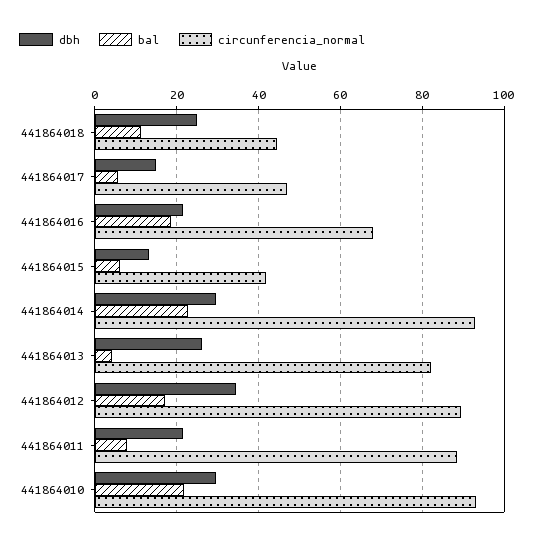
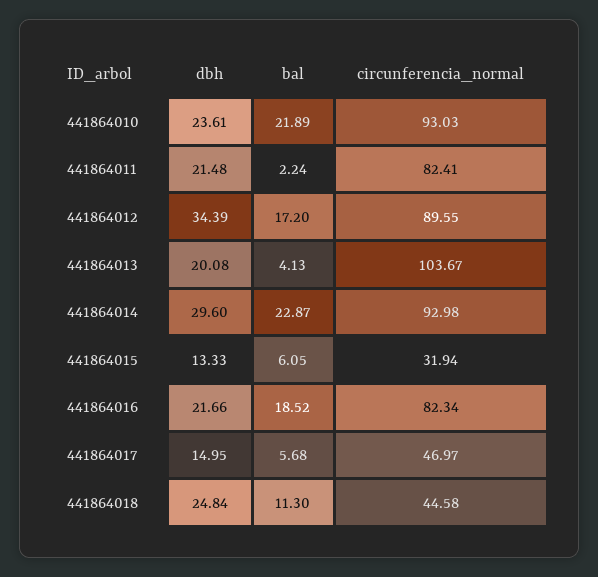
circunferencia_normal, 441864016: 68 -> 82.34
circunferencia_normal, 441864015: 42 -> 31.94
dbh, 441864013: 26 -> 20.08
circunferencia_normal, 441864013: 82 -> 103.67
bal, 441864011: 8 -> 2.24
circunferencia_normal, 441864011: 88 -> 82.41
dbh, 441864010: 30 -> 23.61

